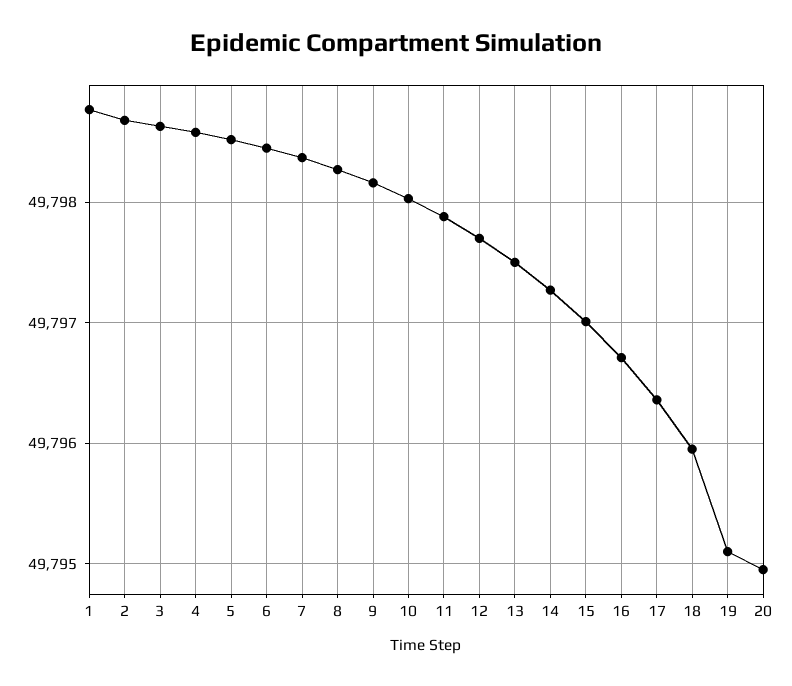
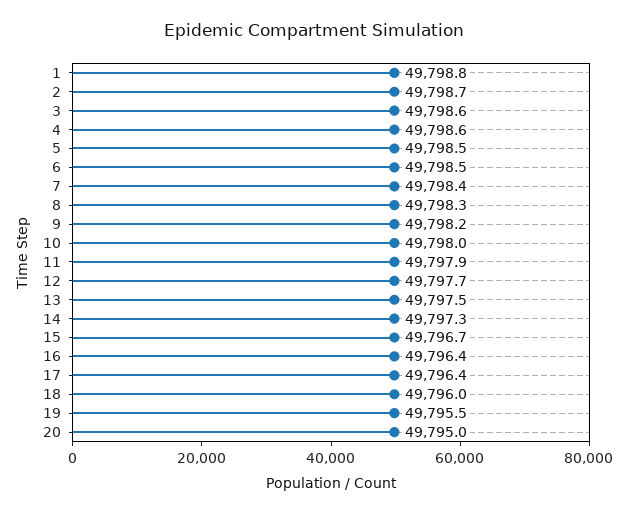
15: 49797 -> 49796.7
16: 49796.7 -> 49796.4
19: 49795.1 -> 49795.5

